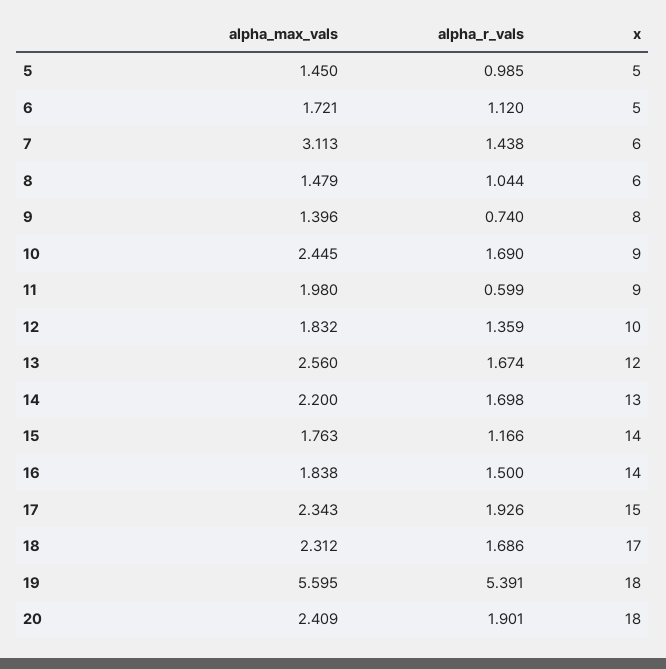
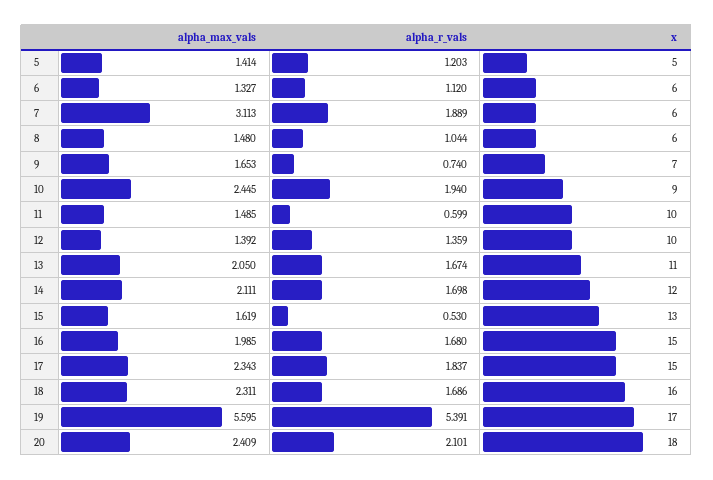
alpha_max_vals, 5: 1.45 -> 1.414
alpha_r_vals, 5: 0.985 -> 1.203
alpha_max_vals, 6: 1.721 -> 1.327
x, 6: 5 -> 6
alpha_r_vals, 7: 1.438 -> 1.889
alpha_max_vals, 8: 1.479 -> 1.48
alpha_max_vals, 9: 1.396 -> 1.653
x, 9: 8 -> 7
alpha_r_vals, 10: 1.69 -> 1.94
alpha_max_vals, 11: 1.98 -> 1.485
x, 11: 9 -> 10
alpha_max_vals, 12: 1.832 -> 1.392
alpha_max_vals, 13: 2.56 -> 2.05
x, 13: 12 -> 11
alpha_max_vals, 14: 2.2 -> 2.111
x, 14: 13 -> 12
alpha_max_vals, 15: 1.763 -> 1.619
alpha_r_vals, 15: 1.166 -> 0.53
x, 15: 14 -> 13
alpha_max_vals, 16: 1.838 -> 1.985
alpha_r_vals, 16: 1.5 -> 1.68
x, 16: 14 -> 15
alpha_r_vals, 17: 1.926 -> 1.837
alpha_max_vals, 18: 2.312 -> 2.311
x, 18: 17 -> 16
x, 19: 18 -> 17
alpha_r_vals, 20: 1.901 -> 2.101

